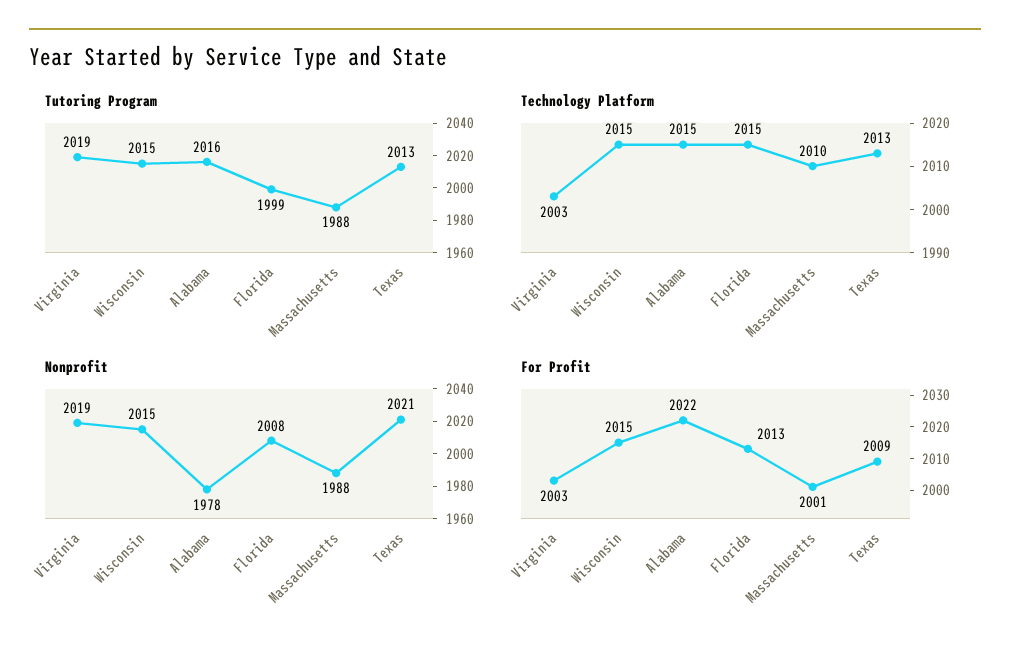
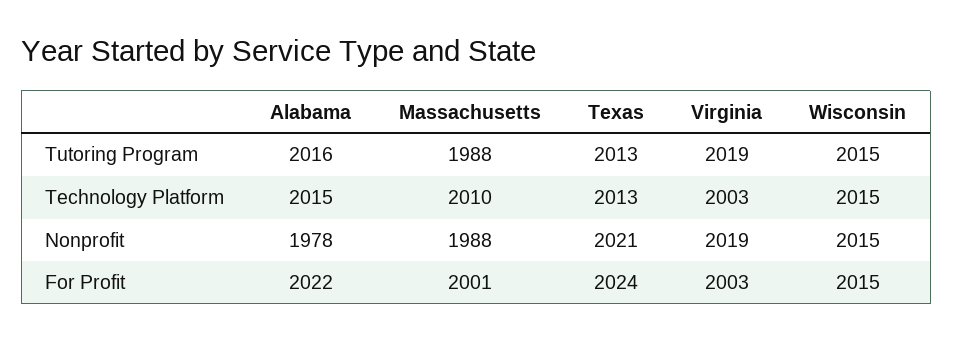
Tutoring Program, Florida: 1999 -> none
Technology Platform, Florida: 2015 -> none
Nonprofit, Florida: 2008 -> none
For Profit, Florida: 2013 -> none
For Profit, Texas: 2009 -> 2024

